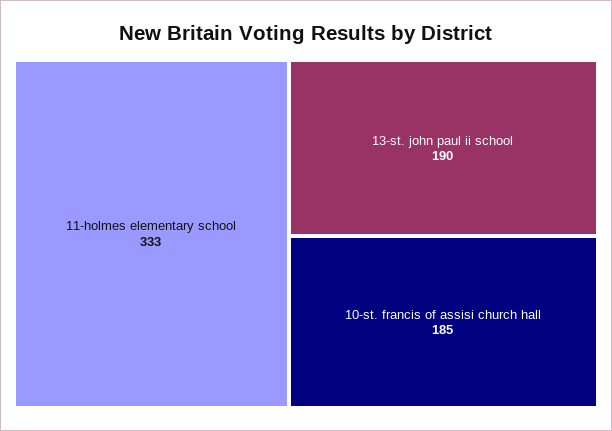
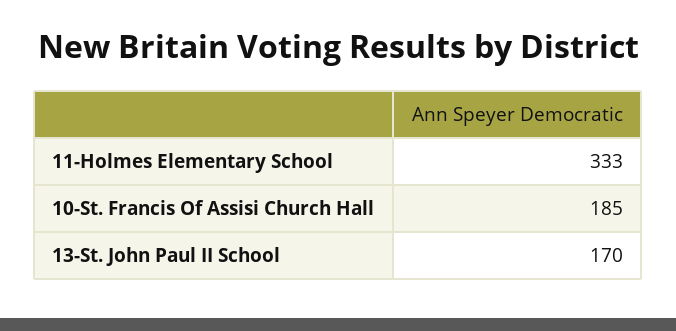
13-st. john paul ii school: 190 -> 170

